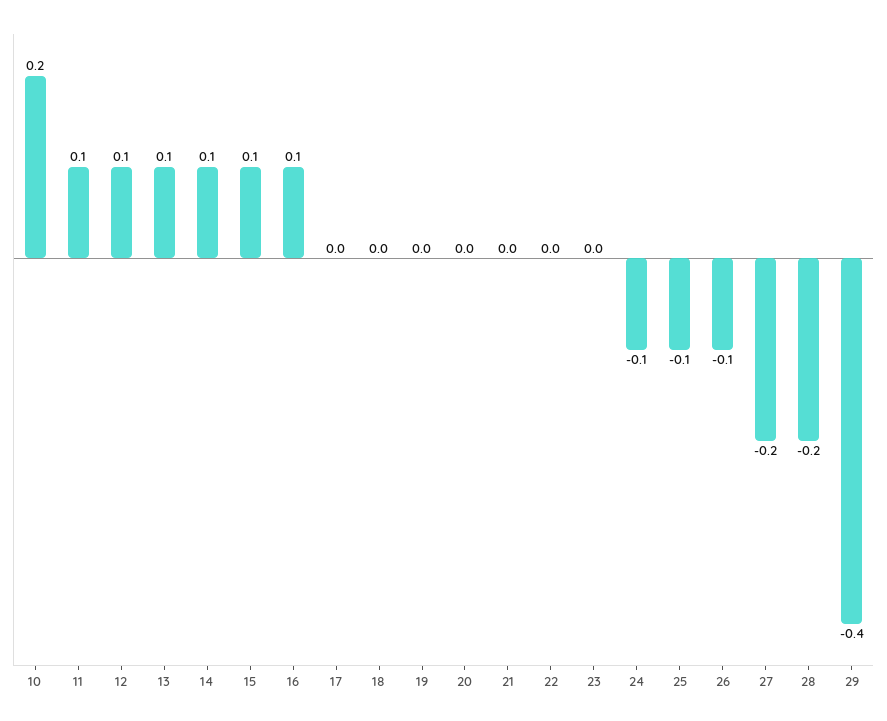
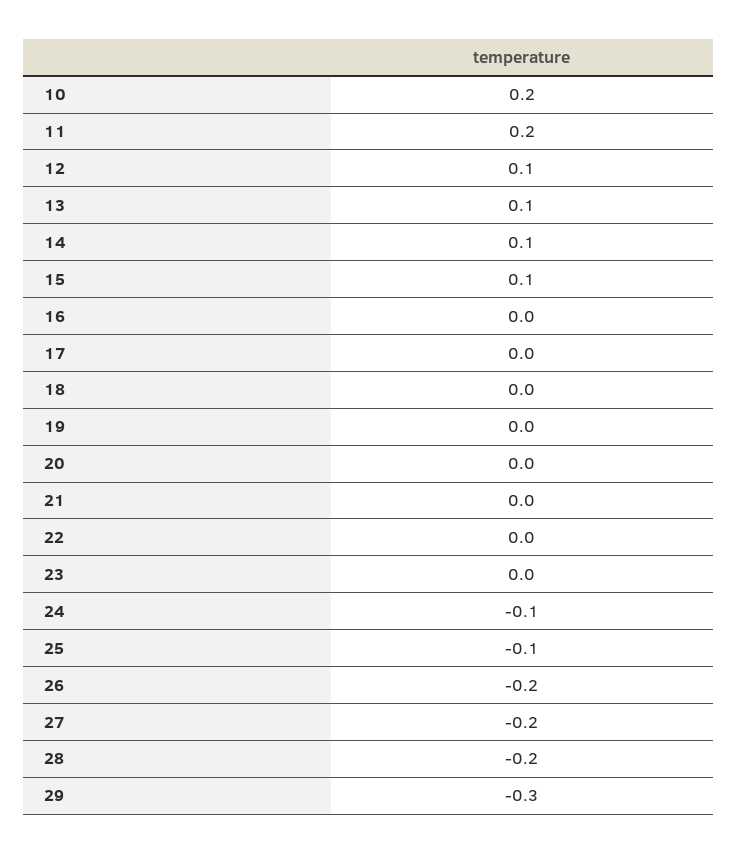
11: 0.1 -> 0.2
16: 0.1 -> 0
26: -0.1 -> -0.2
29: -0.4 -> -0.3

